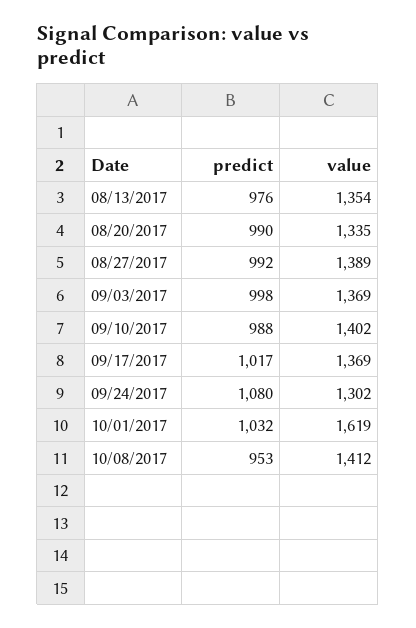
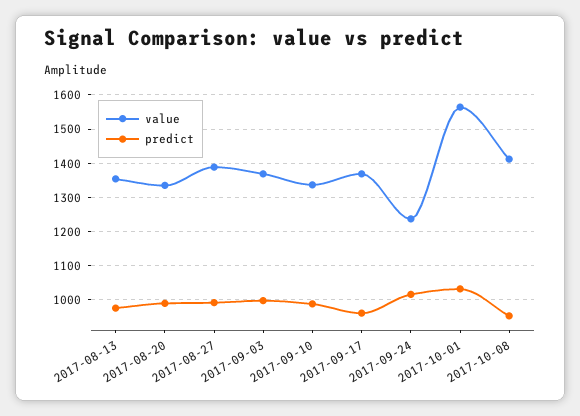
value, 09/10/2017: 1402 -> 1340
predict, 09/17/2017: 1017 -> 960
predict, 09/24/2017: 1080 -> 1020
value, 09/24/2017: 1302 -> 1240
value, 10/01/2017: 1619 -> 1560

